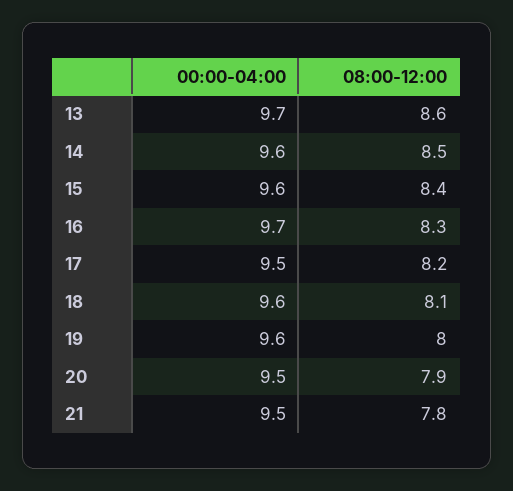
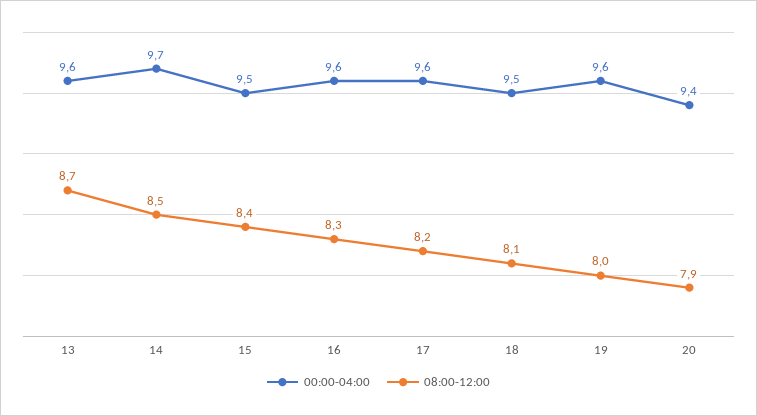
00:00-04:00, 13: 9.7 -> 9.6
08:00-12:00, 13: 8.6 -> 8.7
00:00-04:00, 14: 9.6 -> 9.7
00:00-04:00, 15: 9.6 -> 9.5
00:00-04:00, 16: 9.7 -> 9.6
00:00-04:00, 17: 9.5 -> 9.6
00:00-04:00, 18: 9.6 -> 9.5
00:00-04:00, 20: 9.5 -> 9.4
00:00-04:00, 21: 9.5 -> none
08:00-12:00, 21: 7.8 -> none

